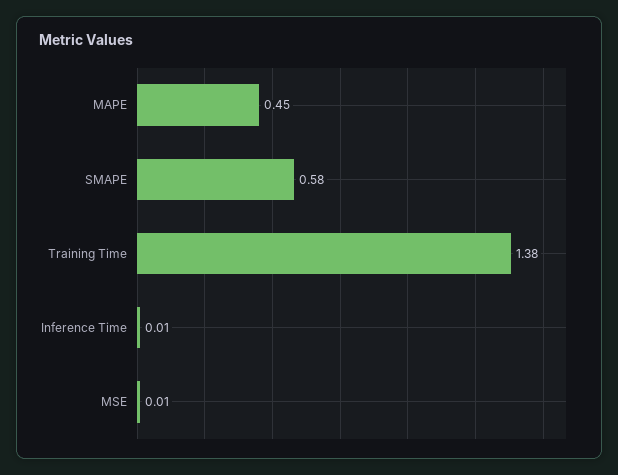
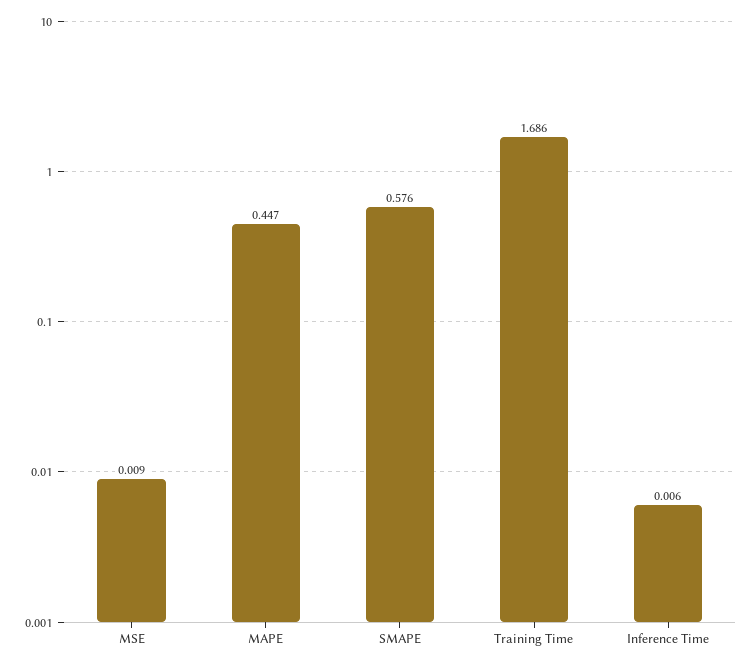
Training Time: 1.38 -> 1.686

